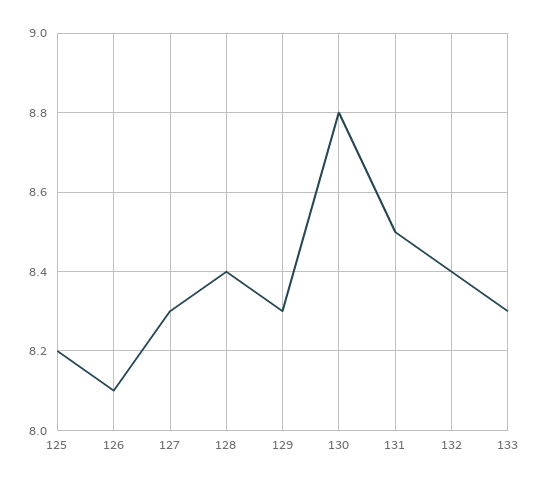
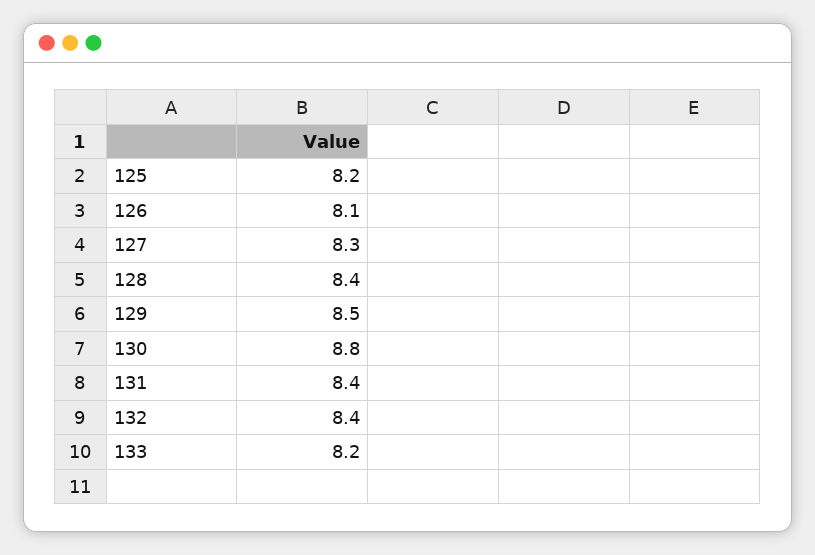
129: 8.3 -> 8.5
131: 8.5 -> 8.4
133: 8.3 -> 8.2

